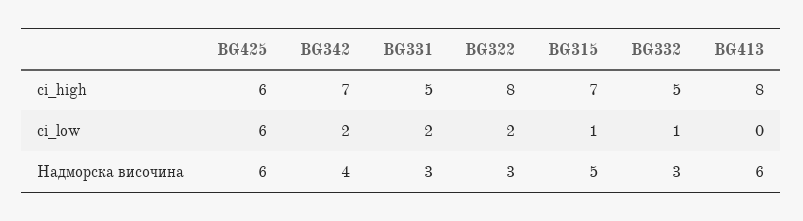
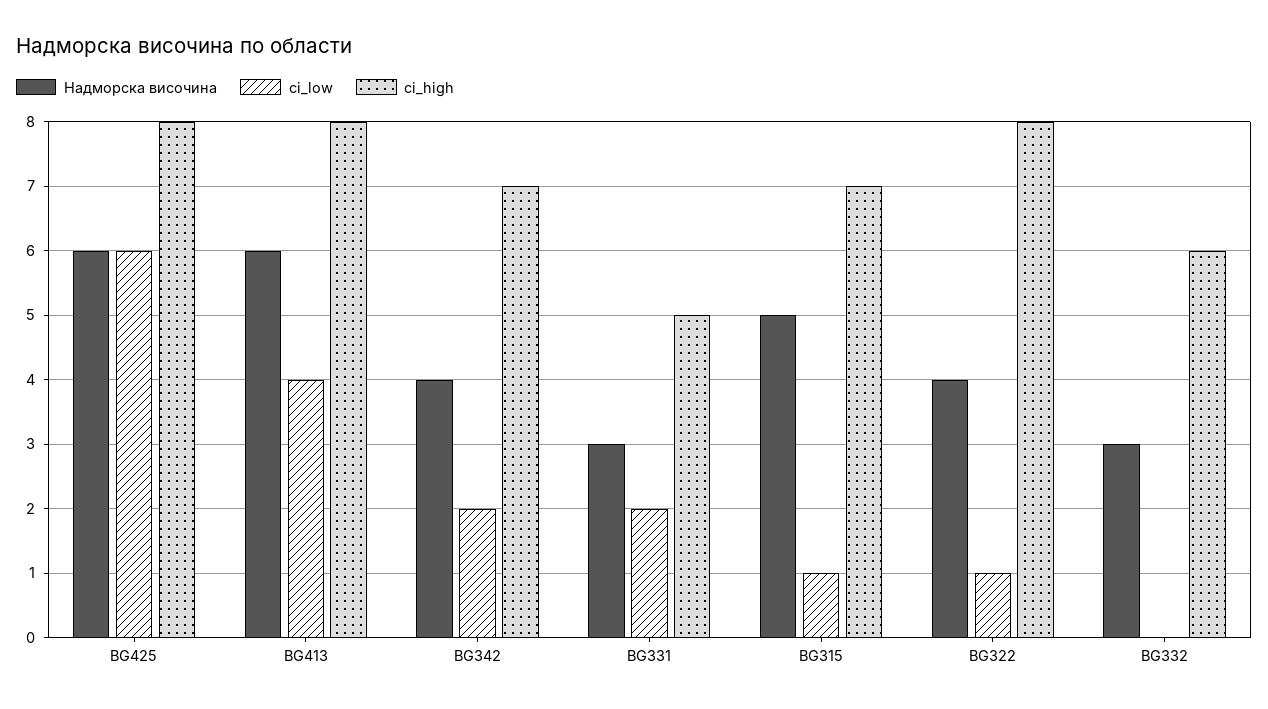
ci_high, BG425: 6 -> 8
ci_high, BG332: 5 -> 6
ci_low, BG322: 2 -> 1
ci_low, BG332: 1 -> 0
ci_low, BG413: 0 -> 4
Надморска височина, BG322: 3 -> 4

